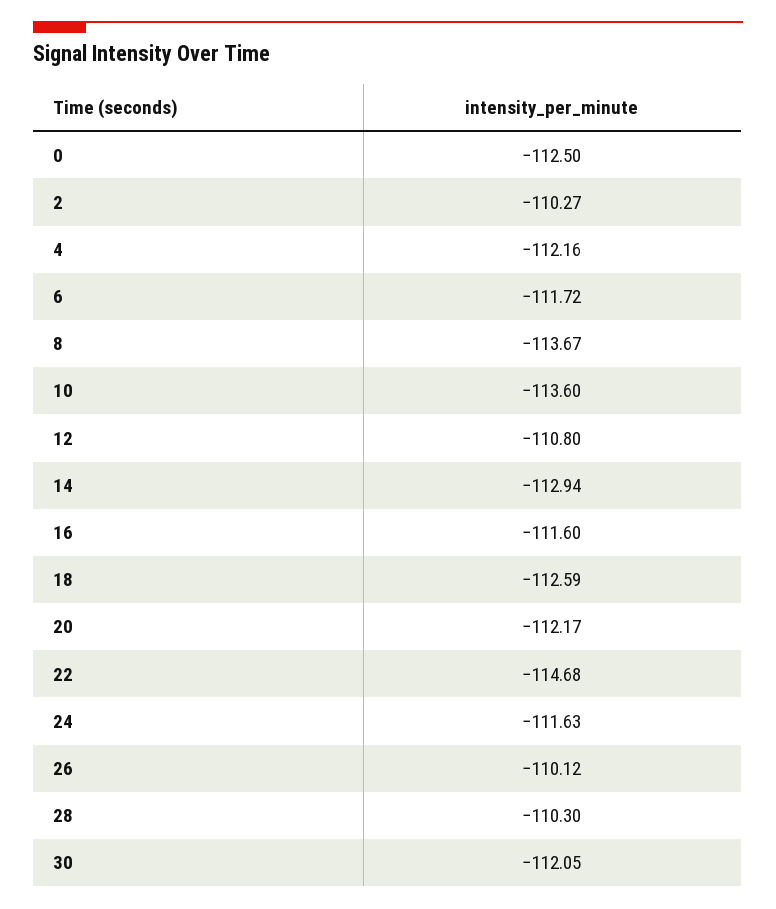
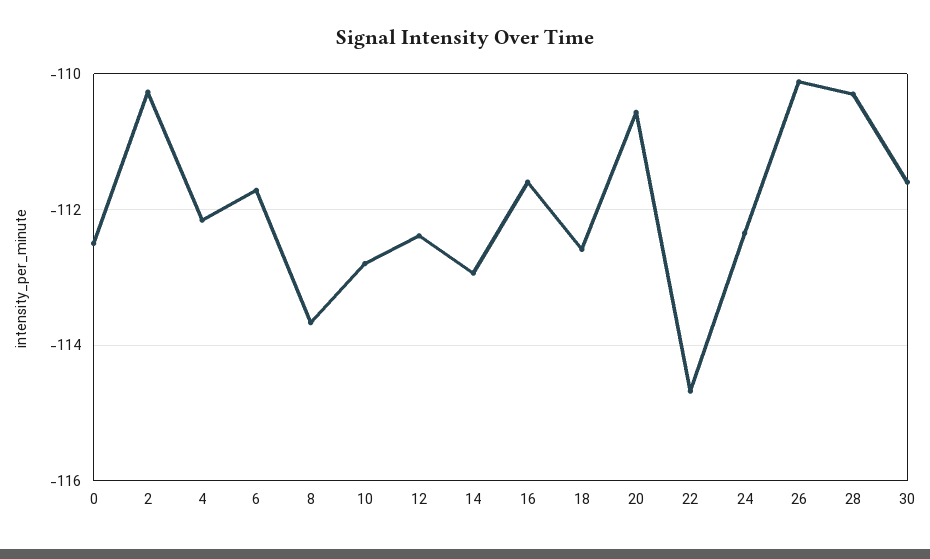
10: -113.6 -> -112.8
12: -110.8 -> -112.4
20: -112.17 -> -110.6
24: -111.63 -> -112.4
30: -112.05 -> -111.6

